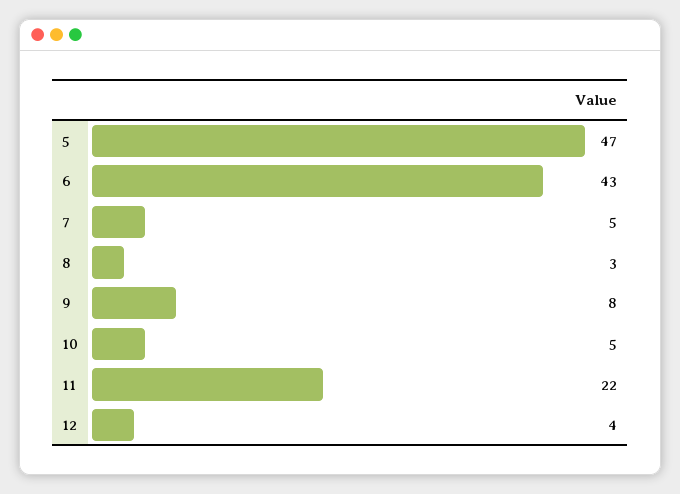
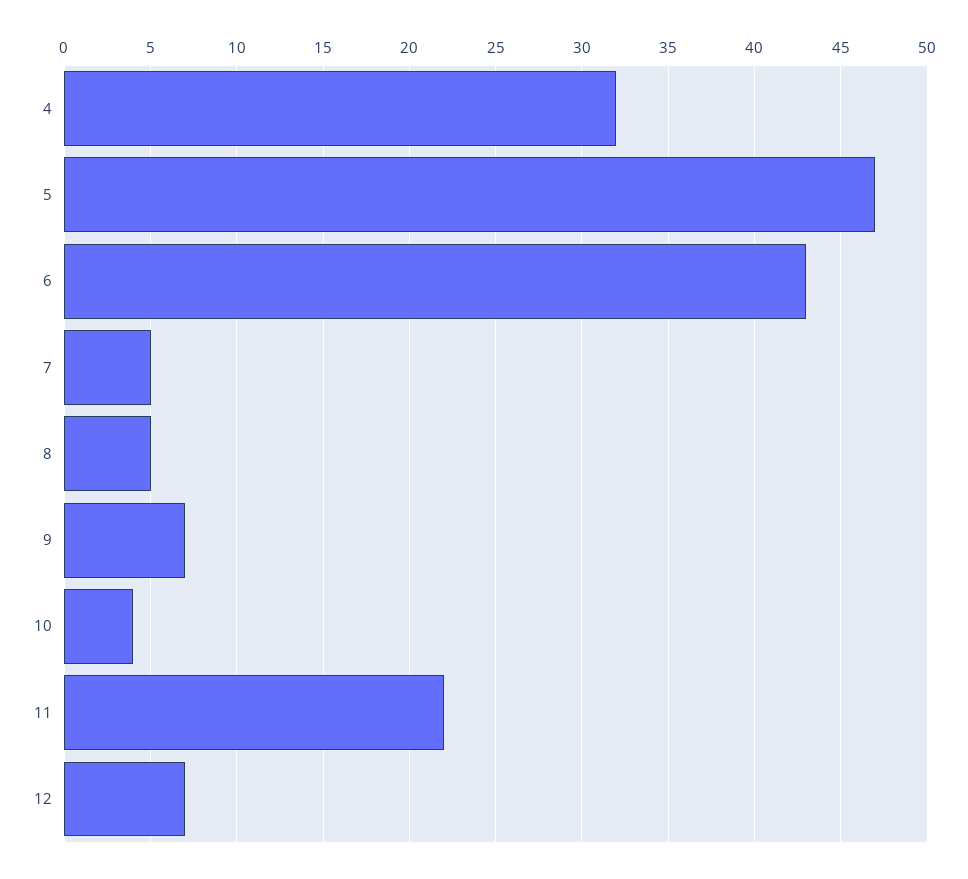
8: 3 -> 5
9: 8 -> 7
10: 5 -> 4
12: 4 -> 7
4: none -> 32

